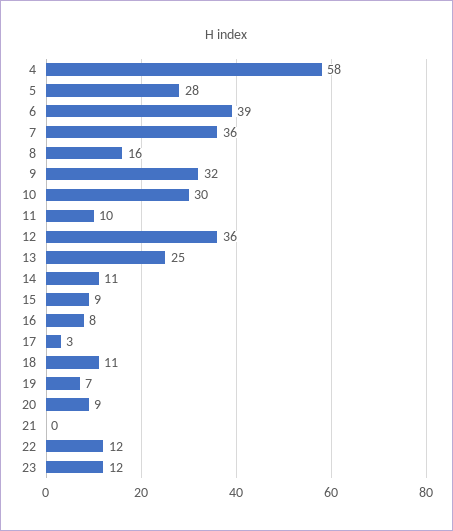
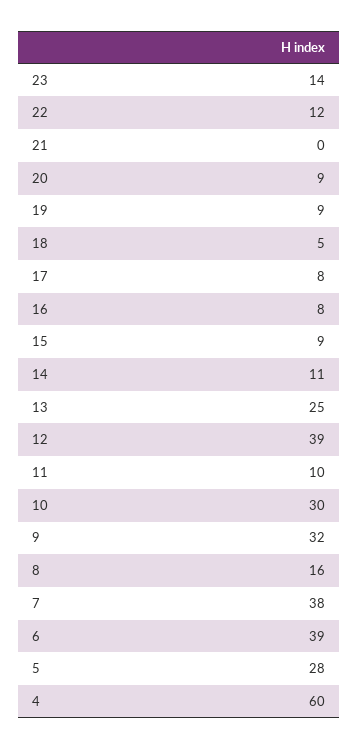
4: 58 -> 60
7: 36 -> 38
12: 36 -> 39
17: 3 -> 8
18: 11 -> 5
19: 7 -> 9
23: 12 -> 14

